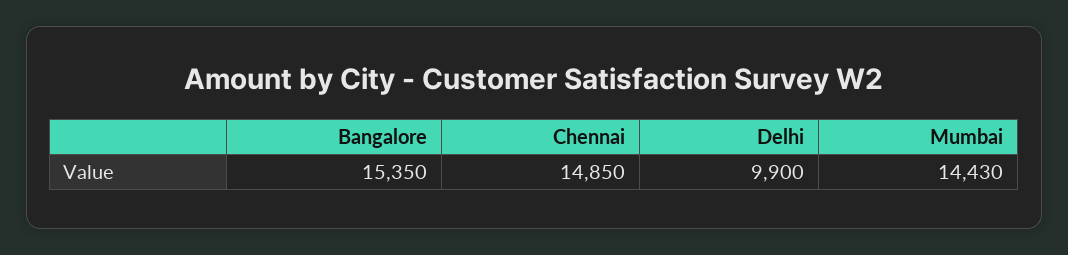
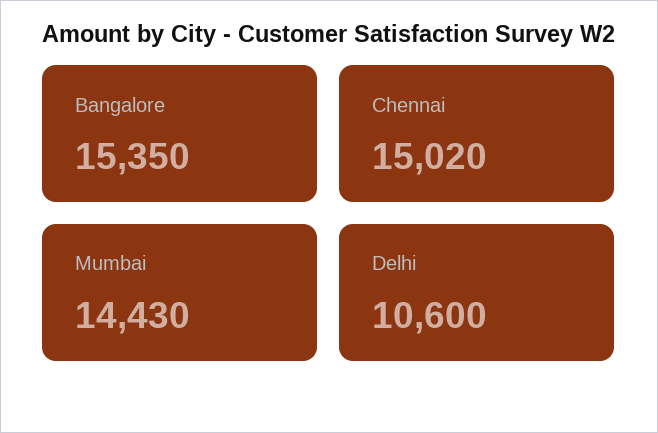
Chennai: 14850 -> 15020
Delhi: 9900 -> 10600

